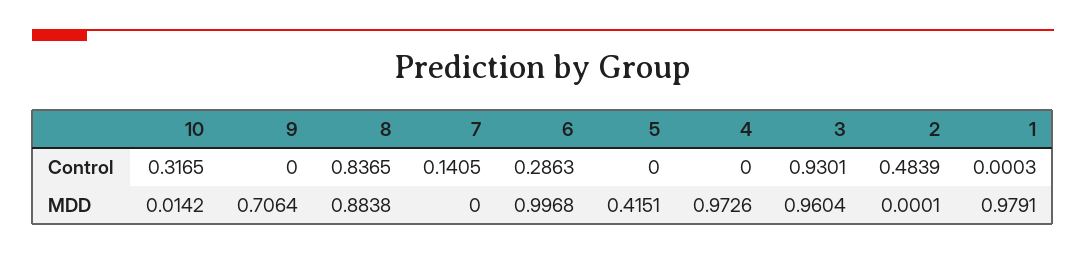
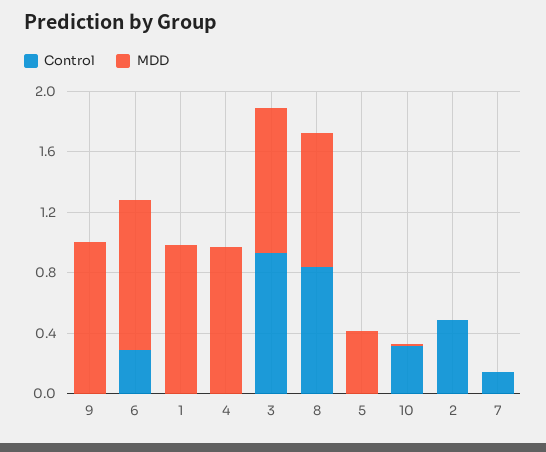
MDD, 9: 0.7064 -> 1

